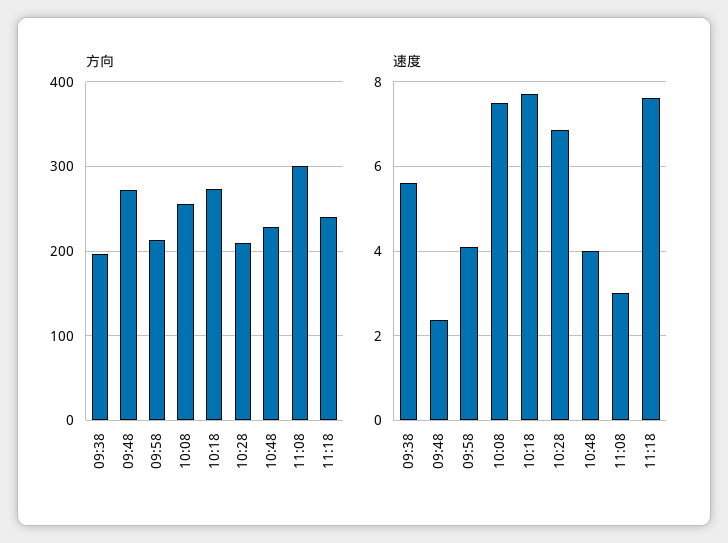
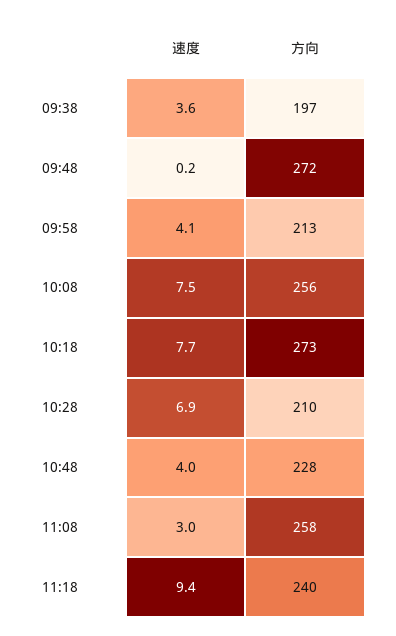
方向, 11:08: 300 -> 258
速度, 09:38: 5.6 -> 3.6
速度, 09:48: 2.4 -> 0.2
速度, 11:18: 7.6 -> 9.4

